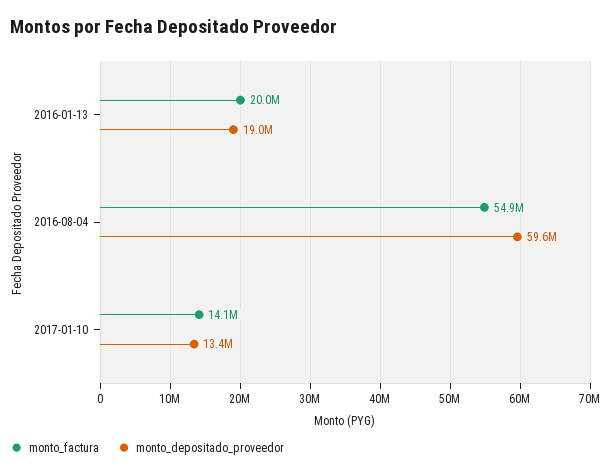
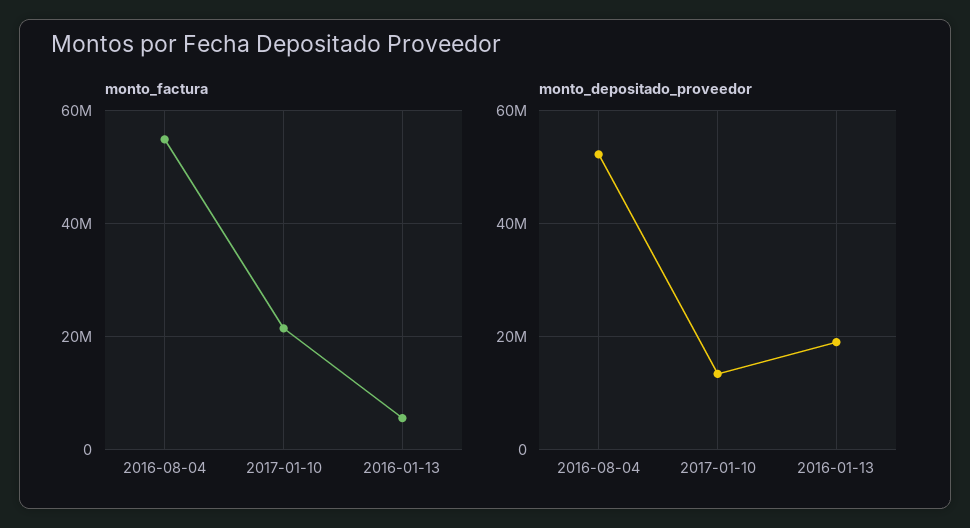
monto_factura, 2016-01-13: 20000000 -> 6000000
monto_depositado_proveedor, 2016-08-04: 59600000 -> 52000000
monto_factura, 2017-01-10: 14100000 -> 22000000

